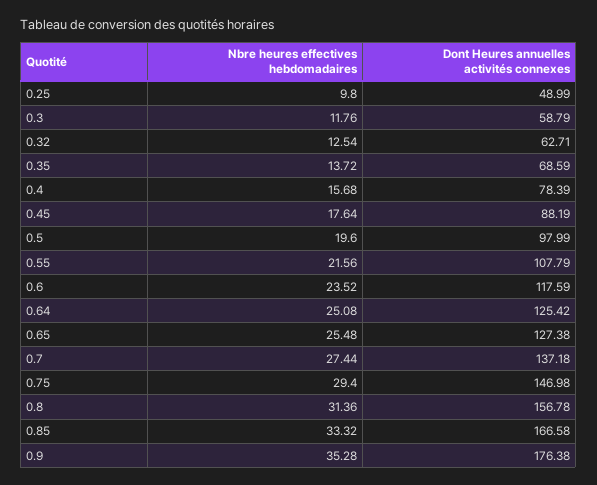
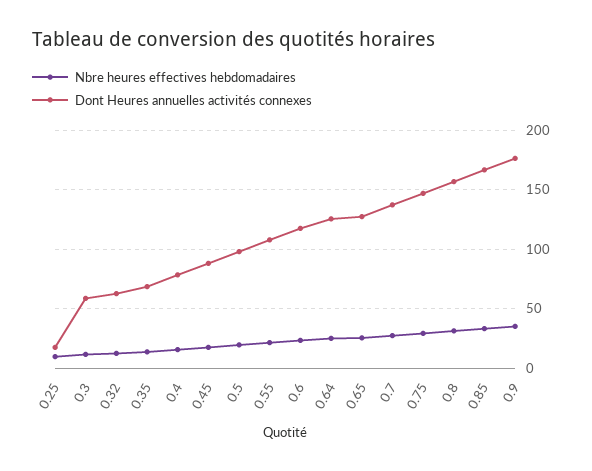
Dont Heures annuelles activités connexes, 0.25: 48.99 -> 20

